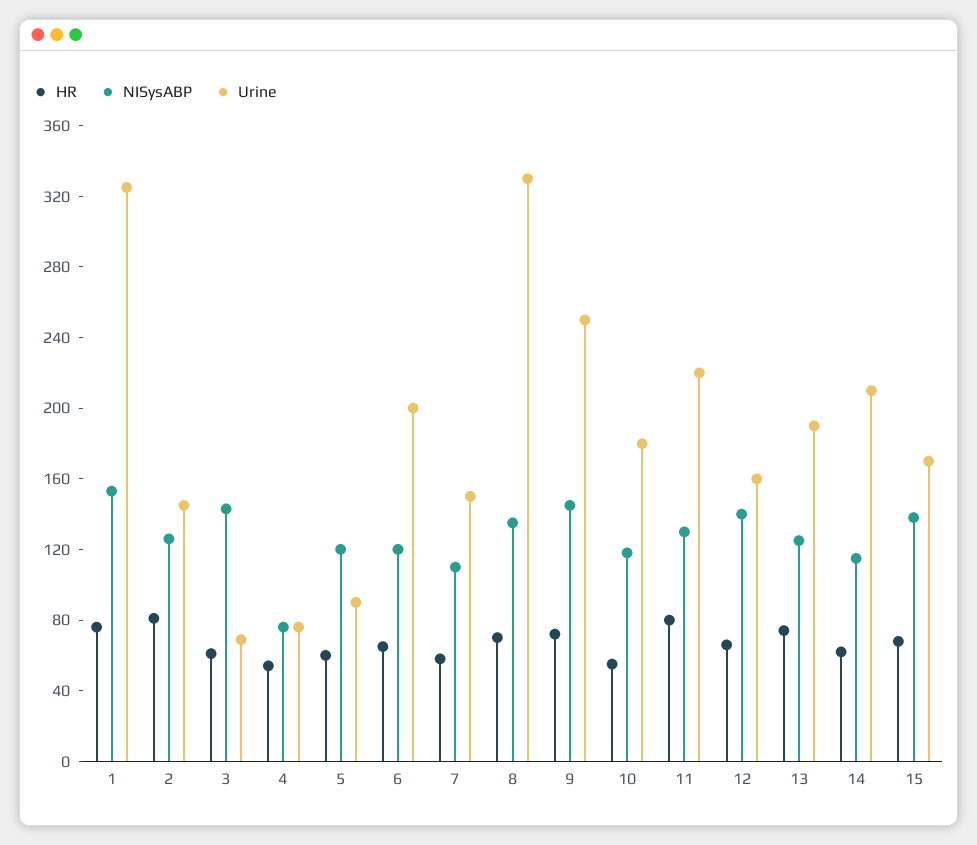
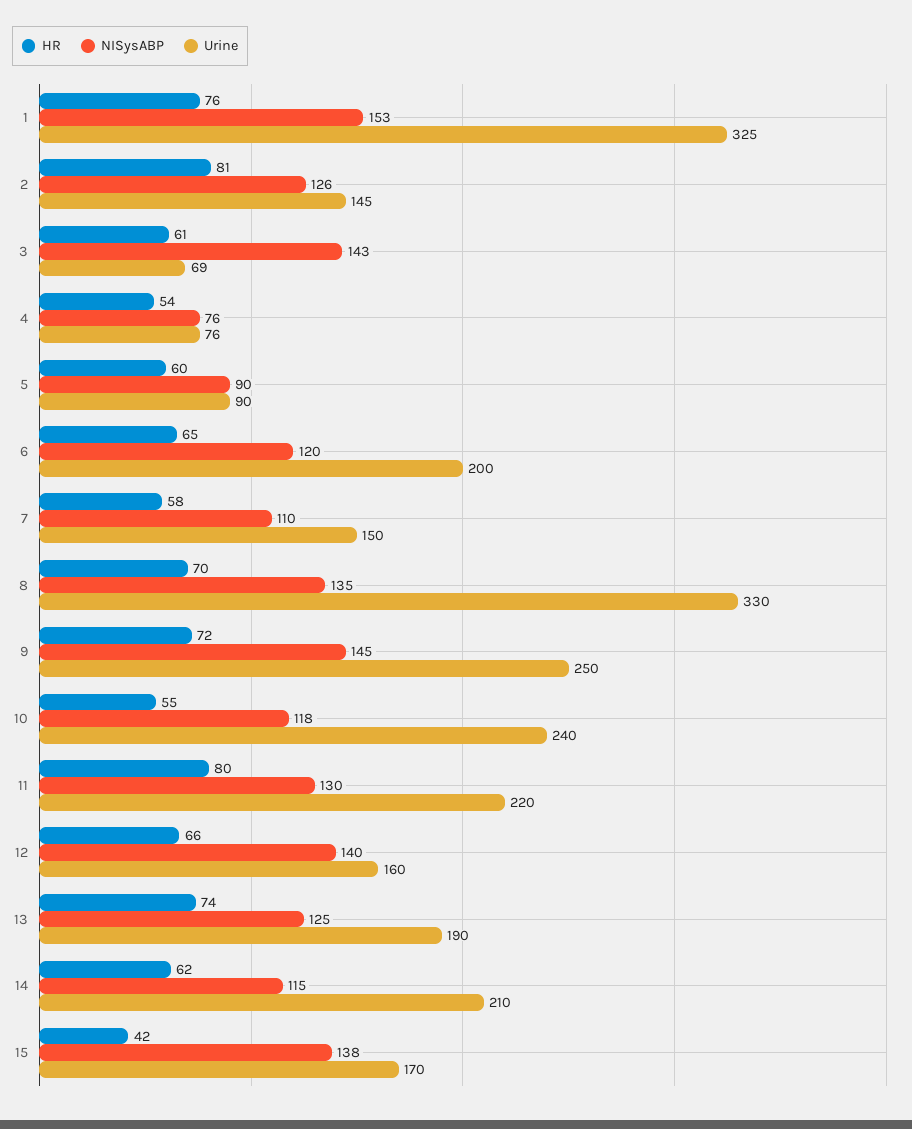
NISysABP, 5: 120 -> 90
Urine, 10: 180 -> 240
HR, 15: 70 -> 42

